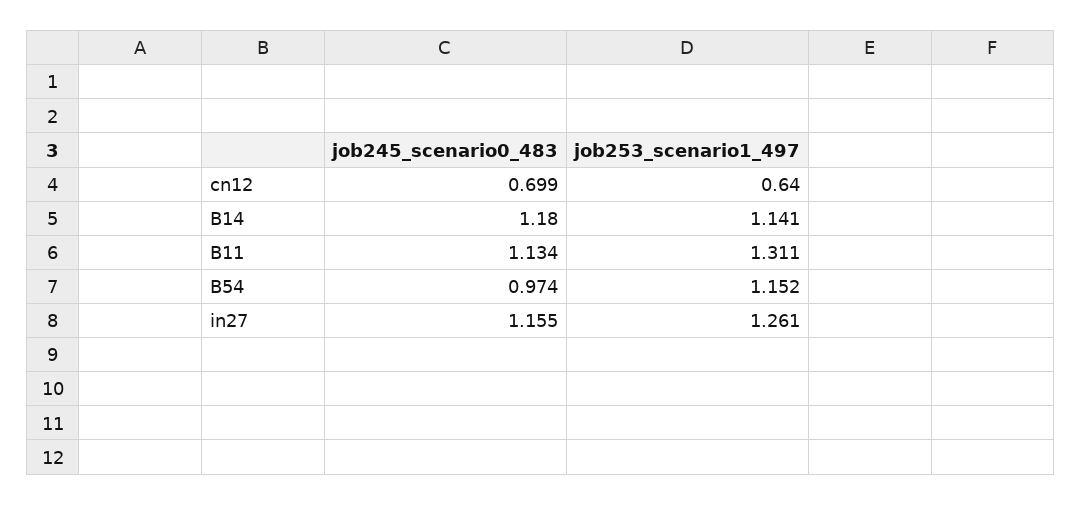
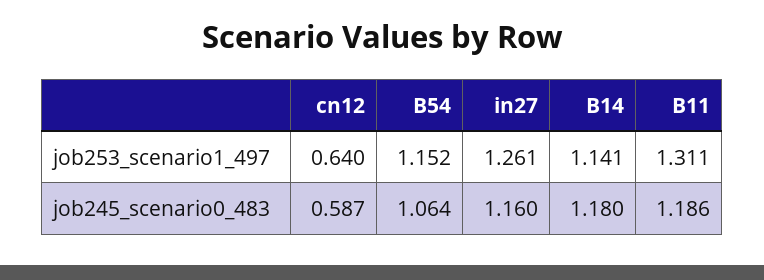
job245_scenario0_483, cn12: 0.699 -> 0.587
job245_scenario0_483, B11: 1.134 -> 1.186
job245_scenario0_483, B54: 0.974 -> 1.064
job245_scenario0_483, in27: 1.155 -> 1.16

